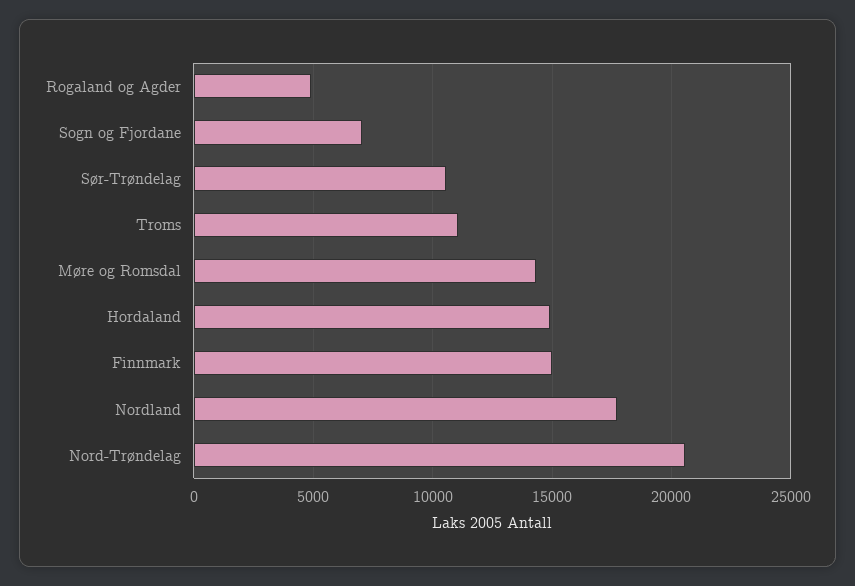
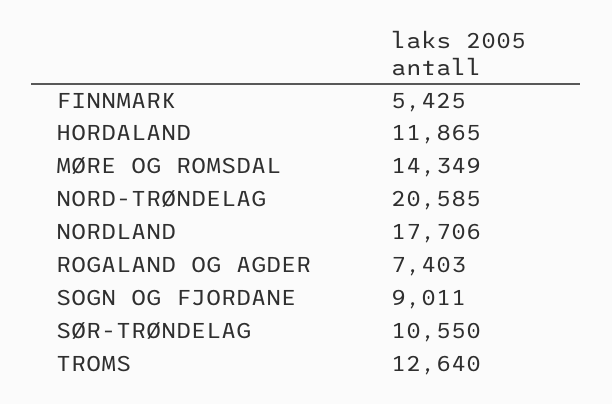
Rogaland og Agder: 5000 -> 7403
Sogn og Fjordane: 7000 -> 9011
Troms: 11000 -> 12640
Hordaland: 15000 -> 11865
Finnmark: 15000 -> 5425

